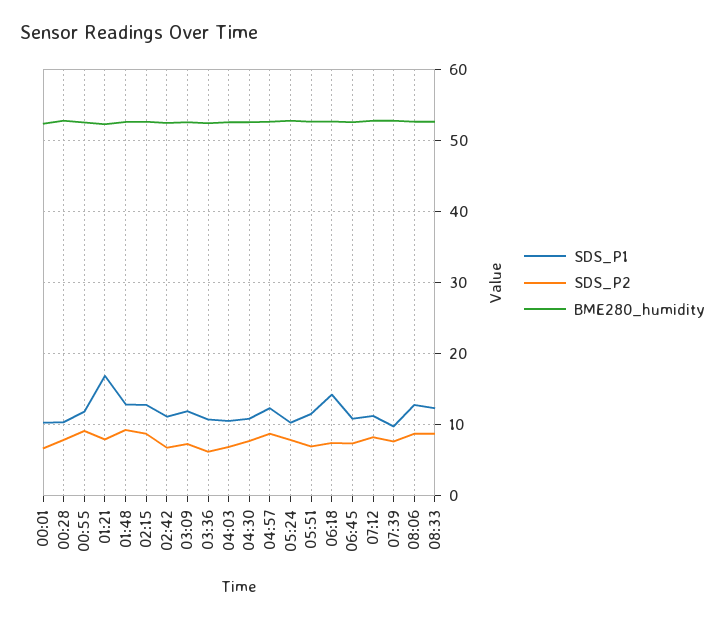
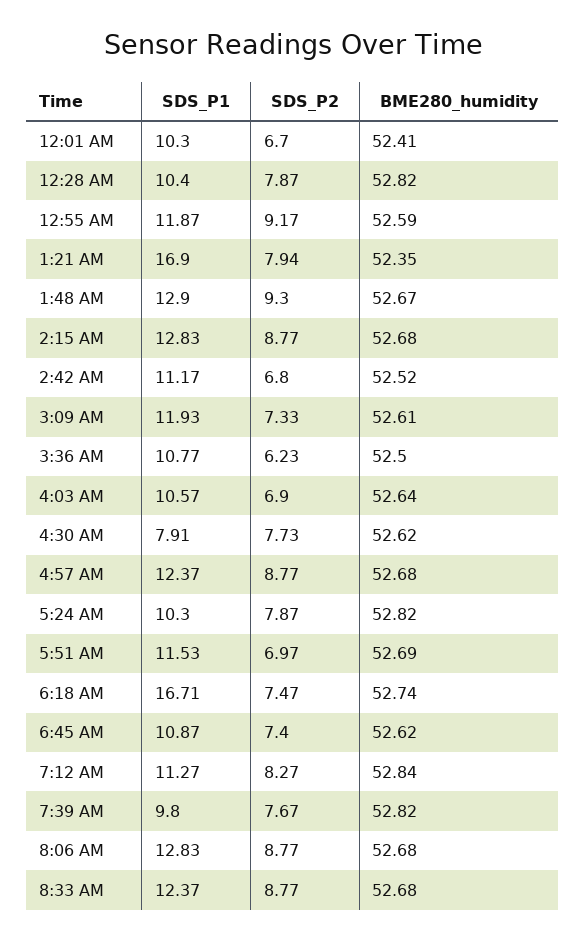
SDS_P1, 04:30: 11 -> 7.91
SDS_P1, 06:18: 14 -> 16.71

